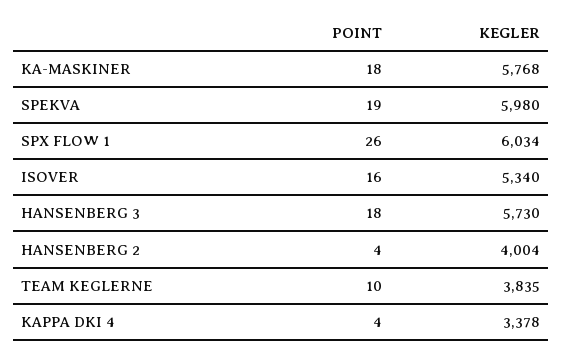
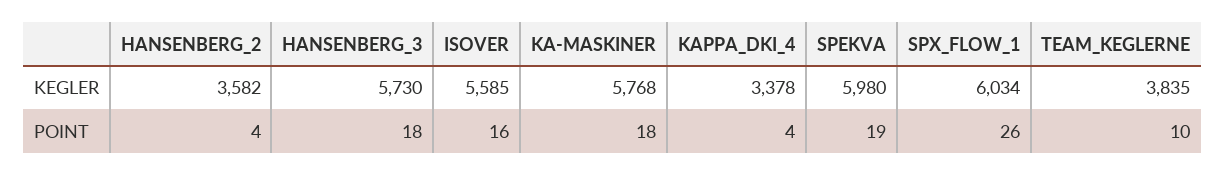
KEGLER, ISOVER: 5340 -> 5585
KEGLER, HANSENBERG 2: 4004 -> 3582

